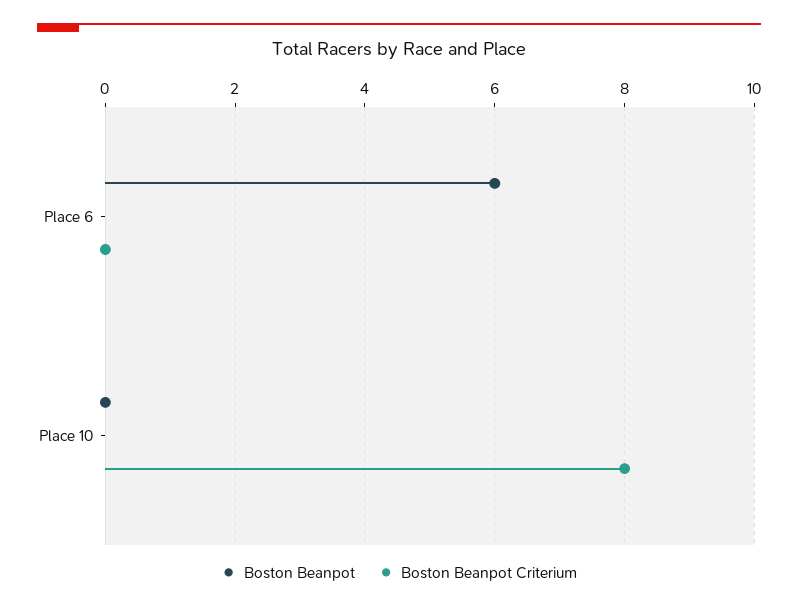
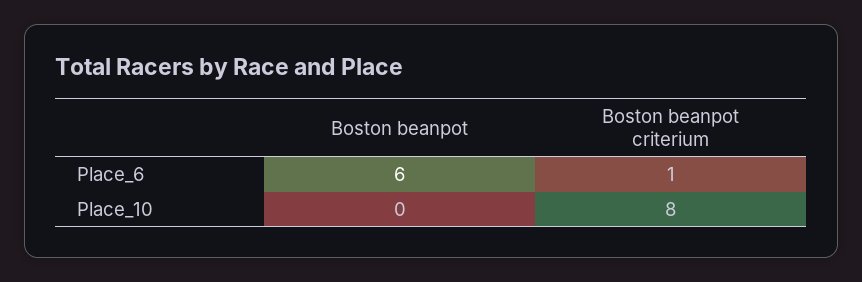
Boston Beanpot Criterium, Place 6: 0 -> 1

